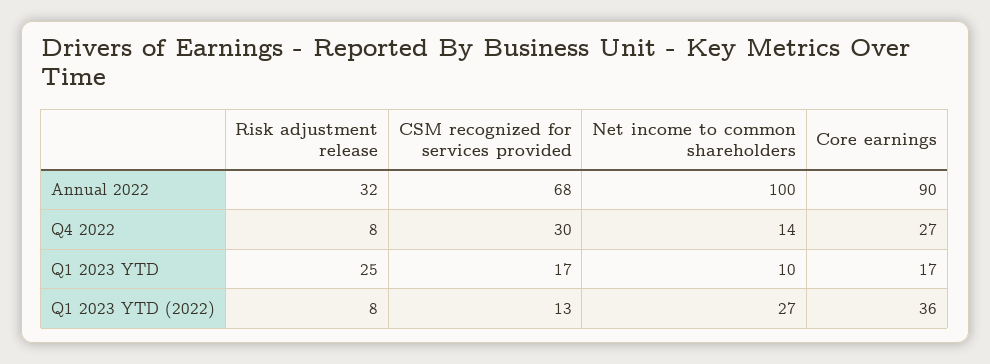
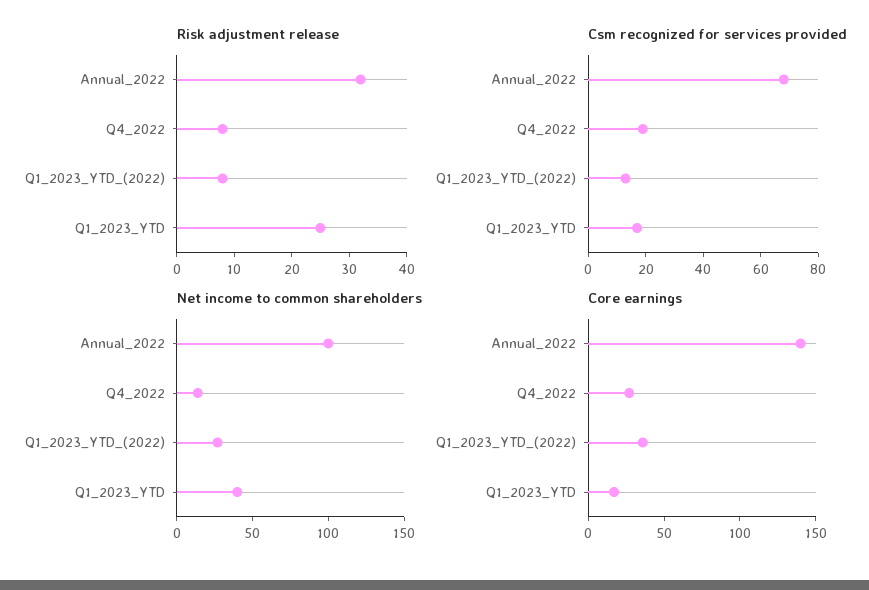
Core earnings, Annual 2022: 90 -> 140
CSM recognized for services provided, Q4 2022: 30 -> 20
Net income to common shareholders, Q1 2023 YTD: 10 -> 40

